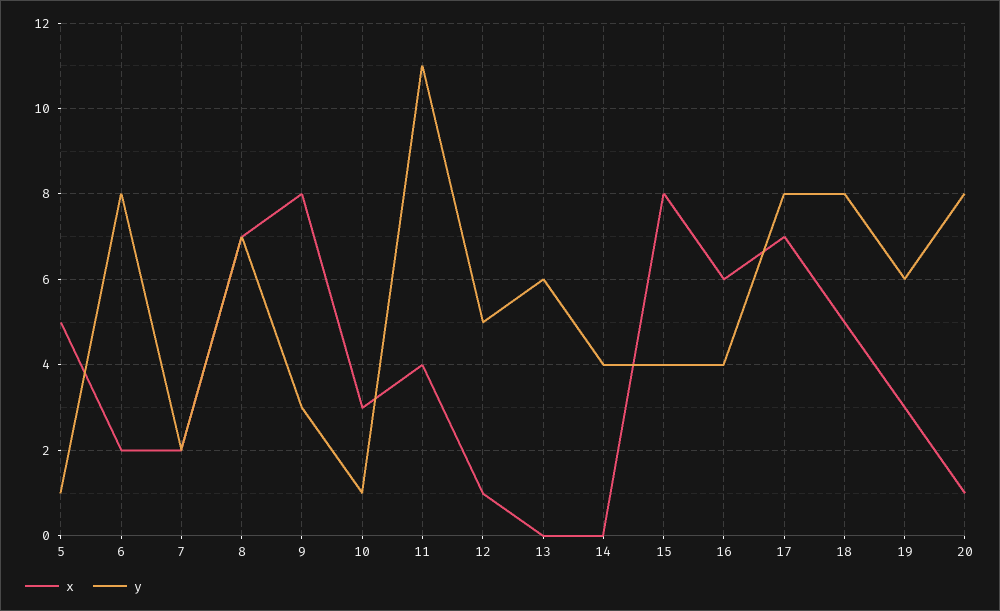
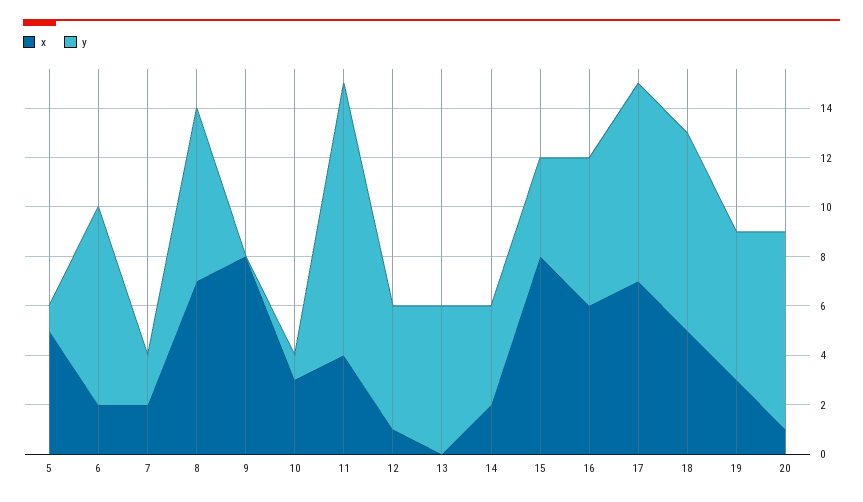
y, 9: 3 -> 0
x, 14: 0 -> 2
y, 16: 4 -> 6

